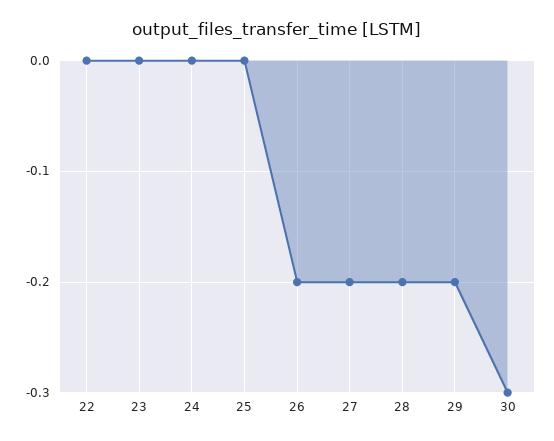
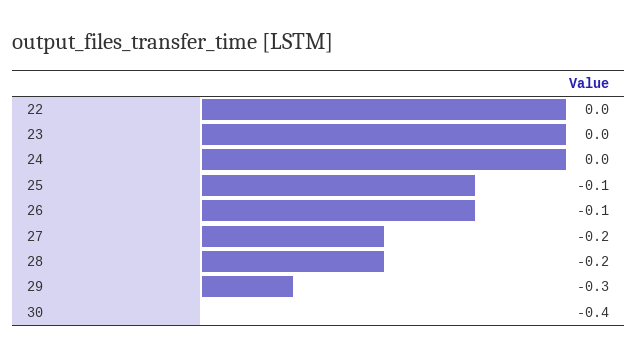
25: 0 -> -0.1
26: -0.2 -> -0.1
29: -0.2 -> -0.3
30: -0.3 -> -0.4

